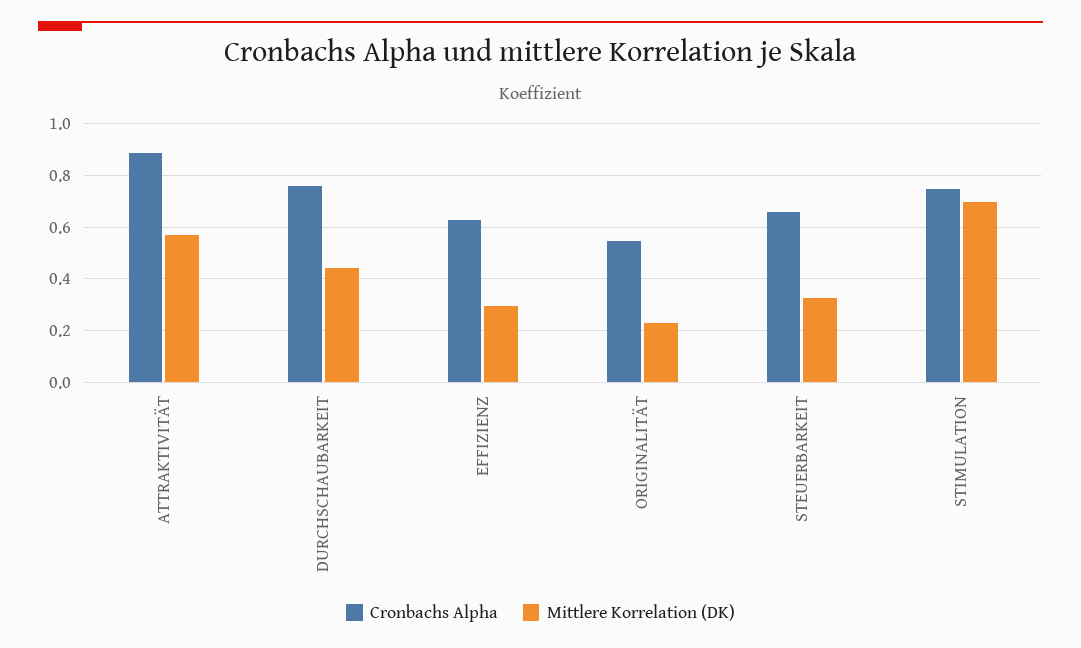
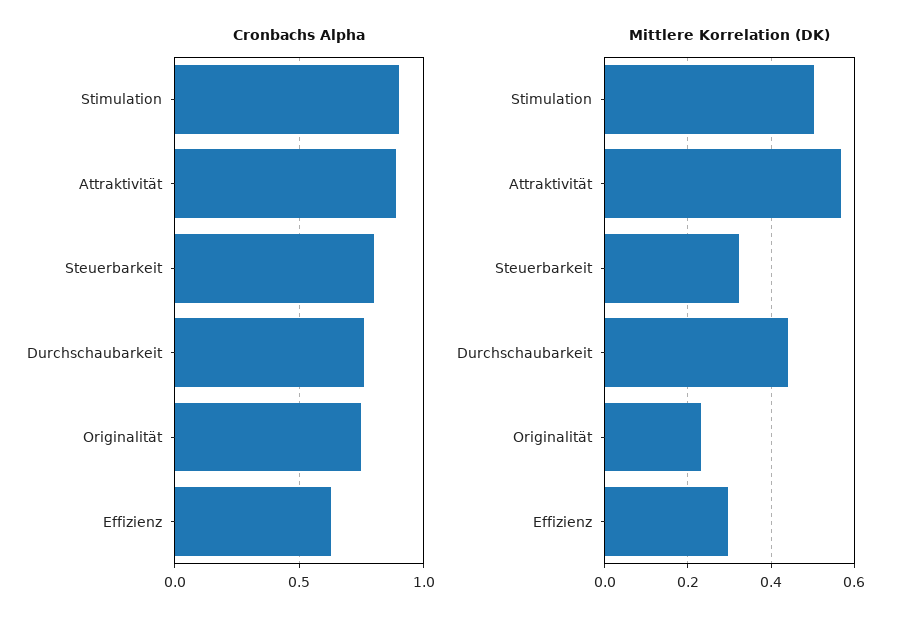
Cronbachs Alpha, ORIGINALITÄT: 0.55 -> 0.75
Cronbachs Alpha, STEUERBARKEIT: 0.65 -> 0.8
Cronbachs Alpha, STIMULATION: 0.75 -> 0.9
Mittlere Korrelation (DK), STIMULATION: 0.7 -> 0.5

